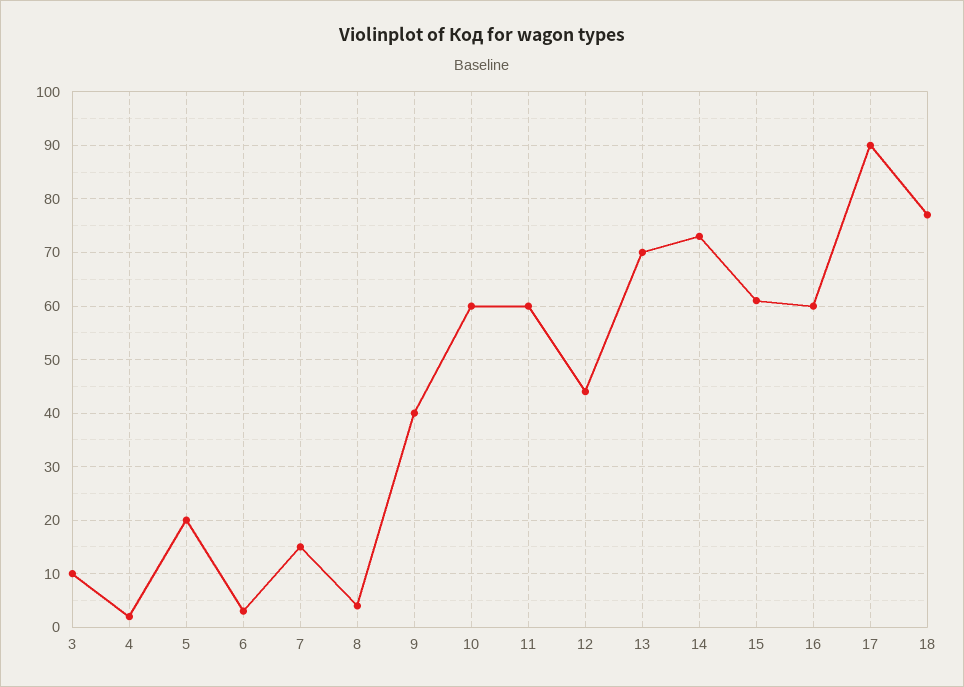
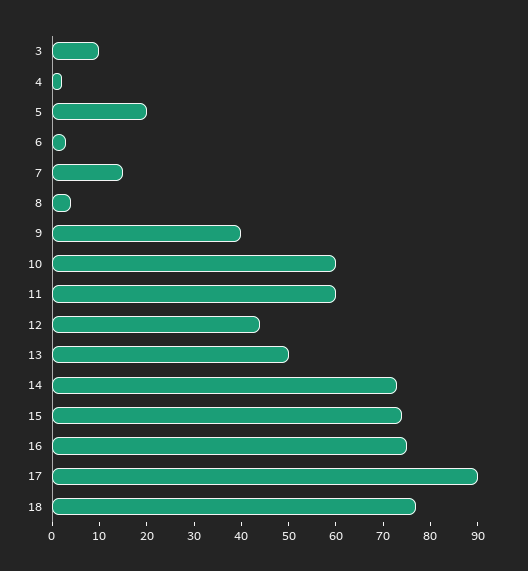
13: 70 -> 50
15: 60 -> 75
16: 60 -> 75

